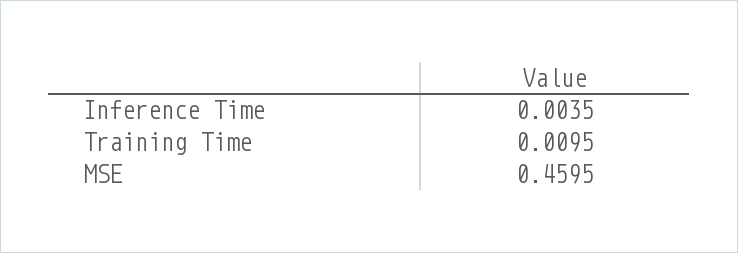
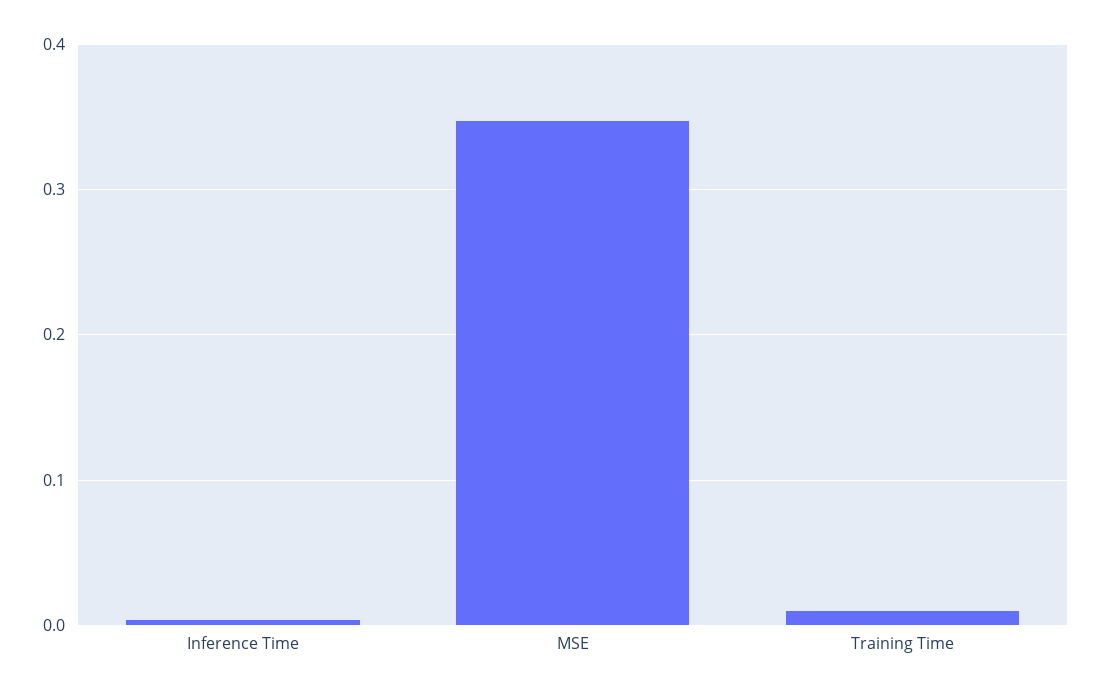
MSE: 0.4595 -> 0.35

